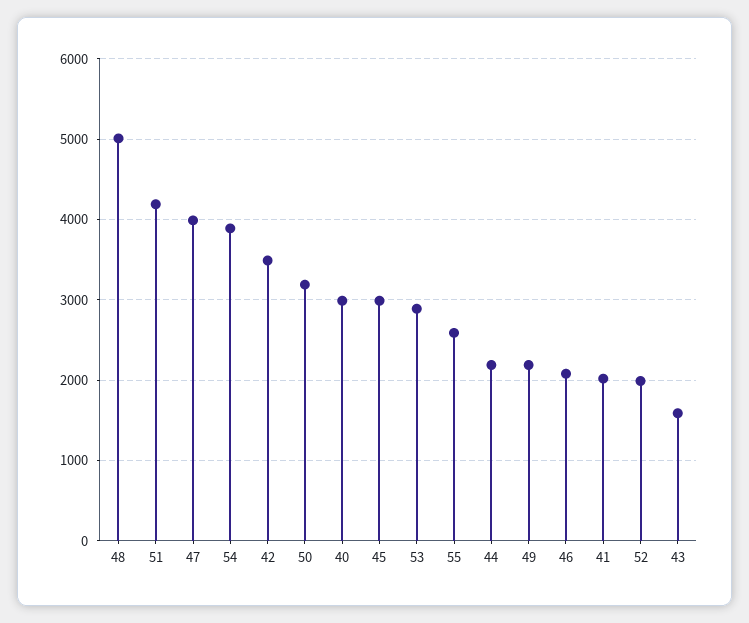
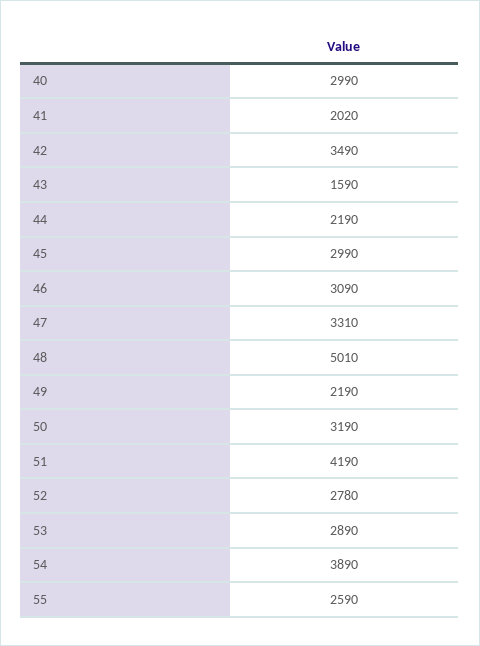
47: 4000 -> 3310
46: 2100 -> 3090
52: 2000 -> 2780

